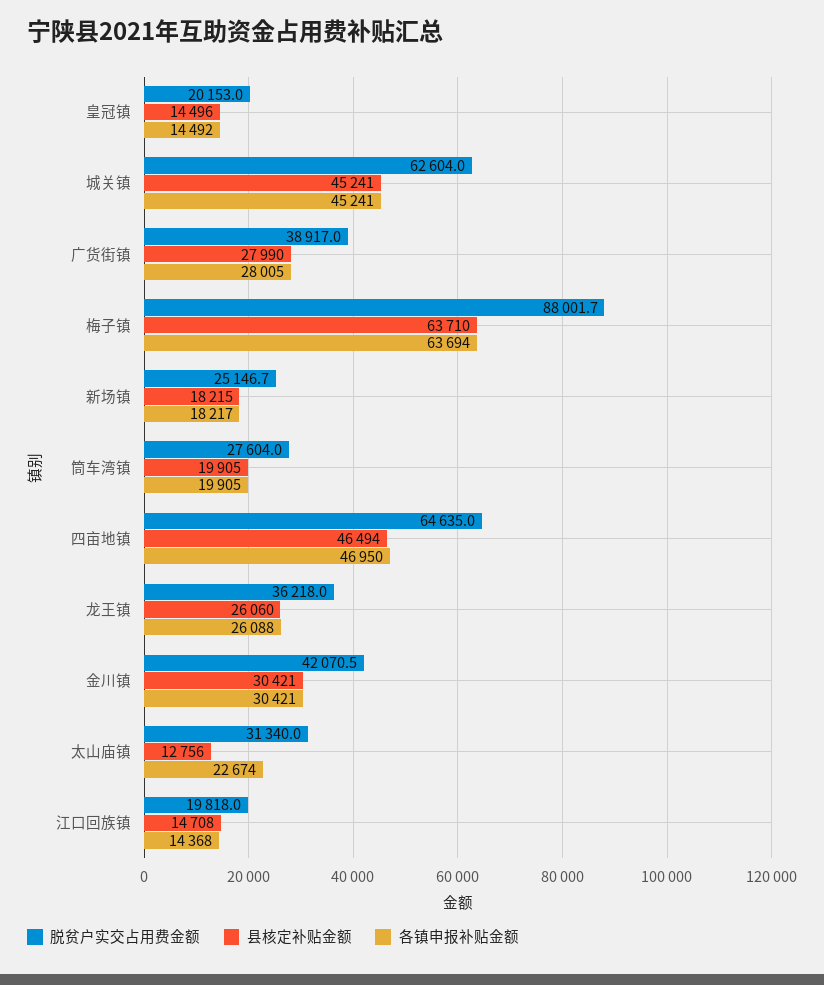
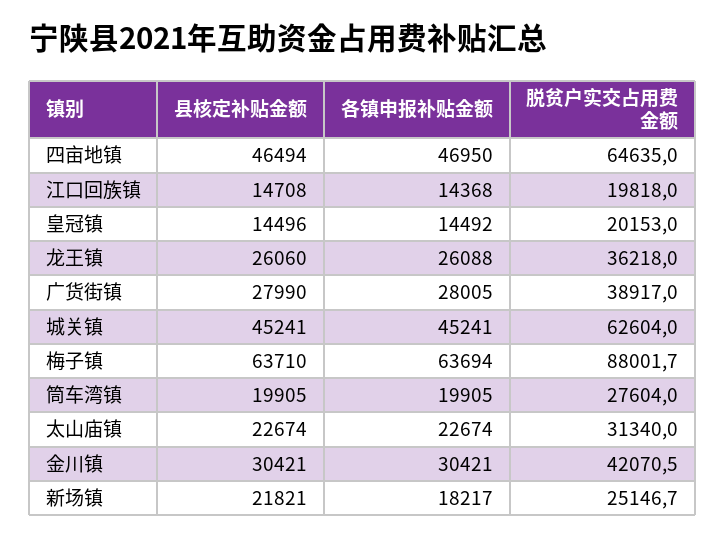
县核定补贴金额, 新场镇: 18215 -> 21821
县核定补贴金额, 太山庙镇: 12756 -> 22674

